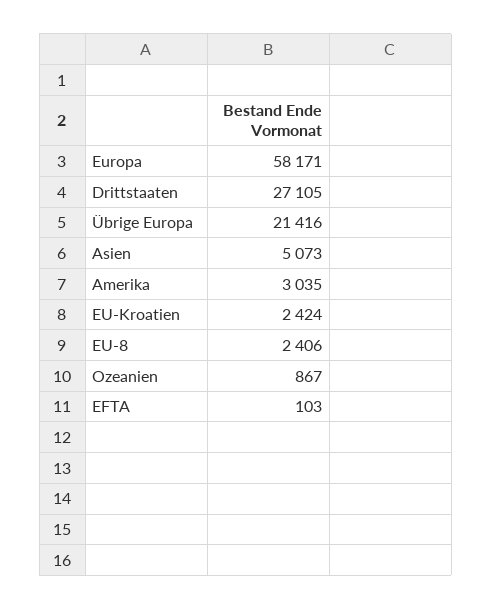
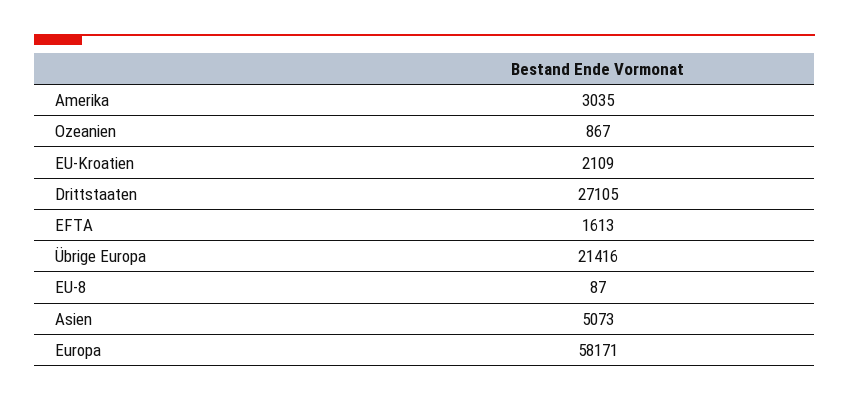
EU-Kroatien: 2424 -> 2109
EU-8: 2406 -> 87
EFTA: 103 -> 1613

